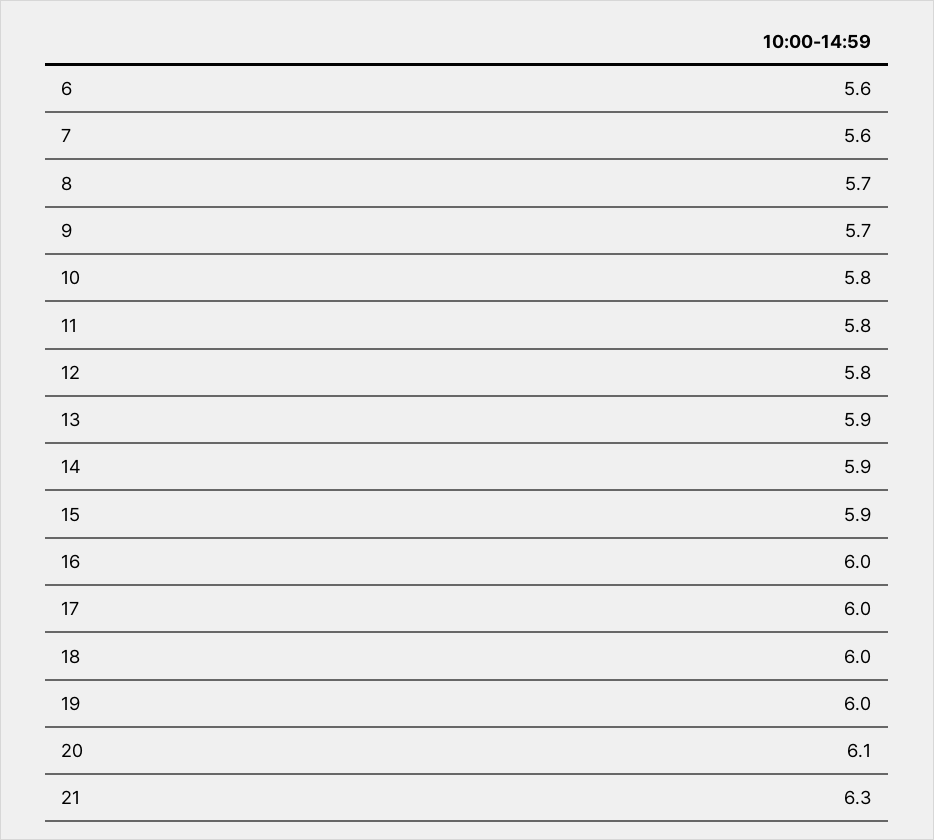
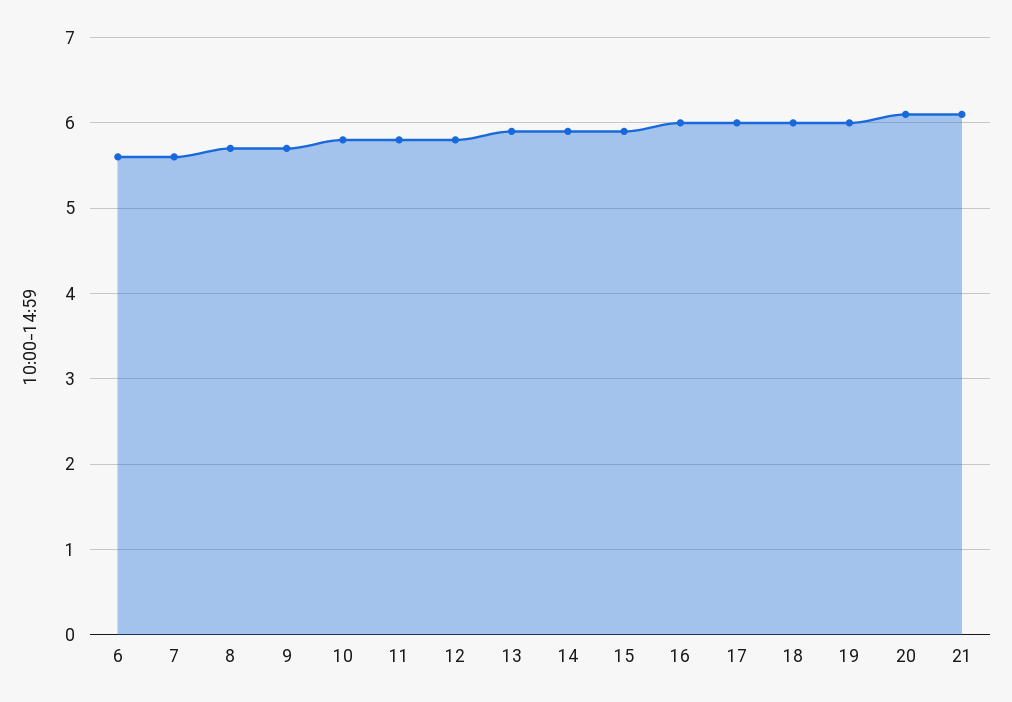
21: 6.3 -> 6.1

